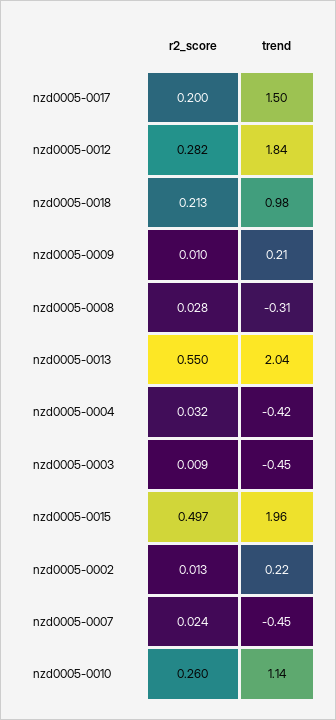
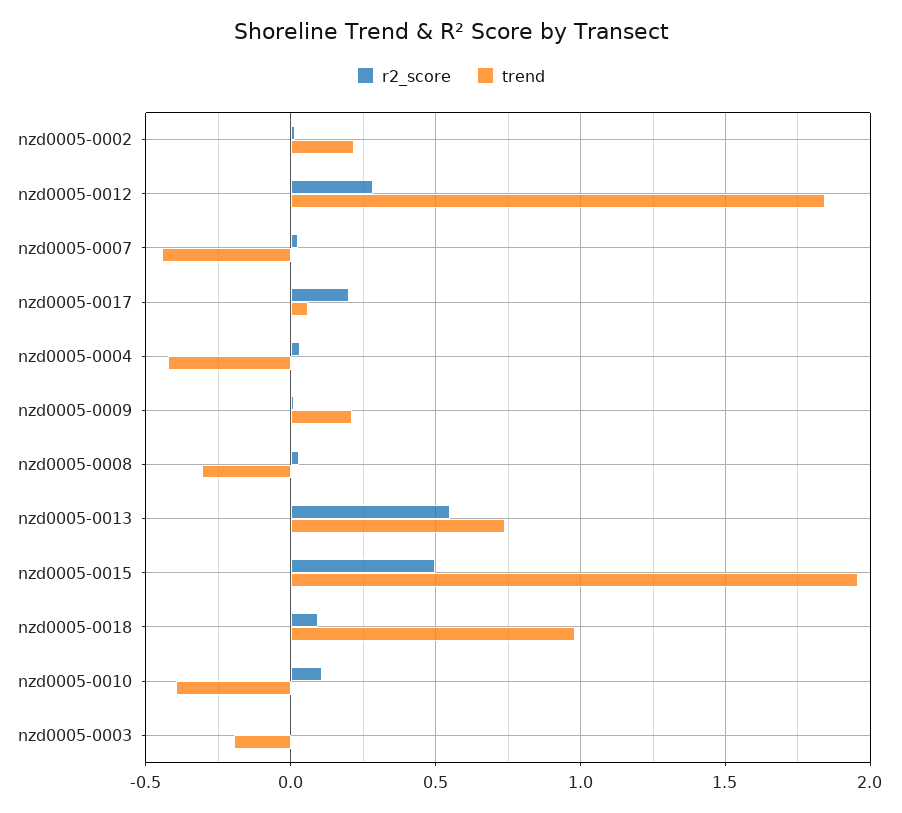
trend, nzd0005-0017: 1.5 -> 0.05
r2_score, nzd0005-0018: 0.213 -> 0.1
trend, nzd0005-0013: 2.04 -> 0.75
trend, nzd0005-0003: -0.45 -> -0.2
r2_score, nzd0005-0010: 0.26 -> 0.1
trend, nzd0005-0010: 1.14 -> -0.4

